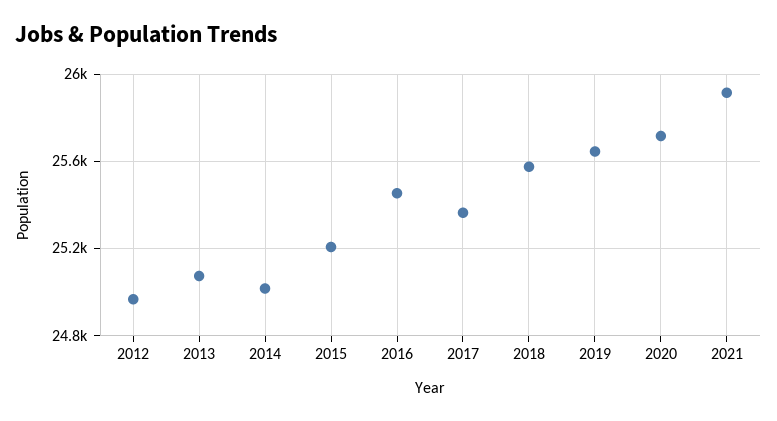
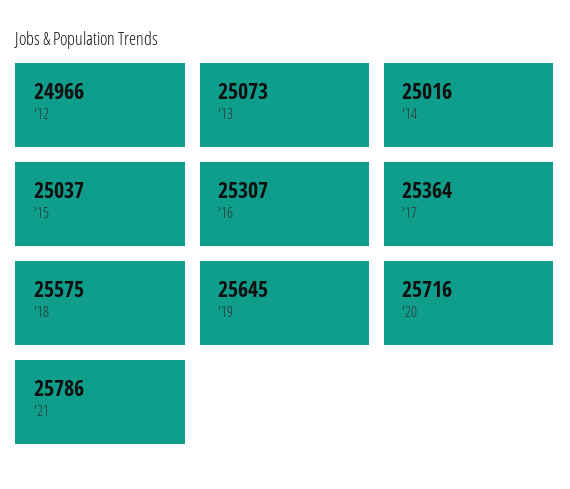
2015: 25200 -> 25037
2016: 25450 -> 25307
2021: 25900 -> 25786

